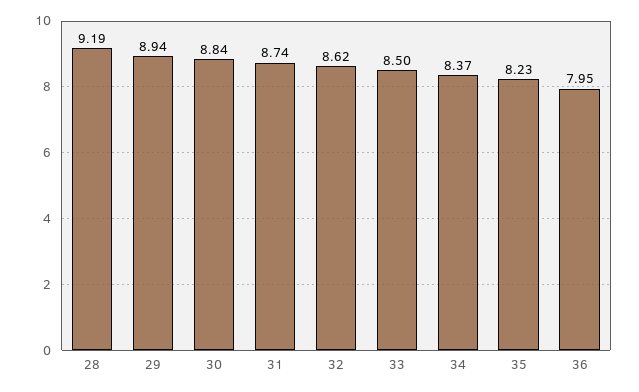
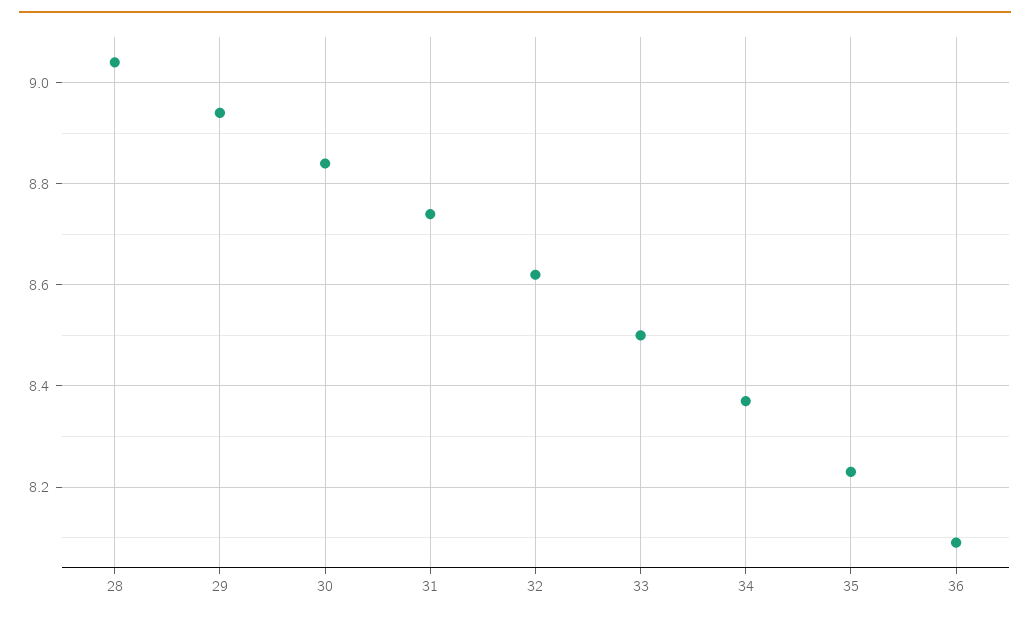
28: 9.19 -> 9.05
36: 7.95 -> 8.1

